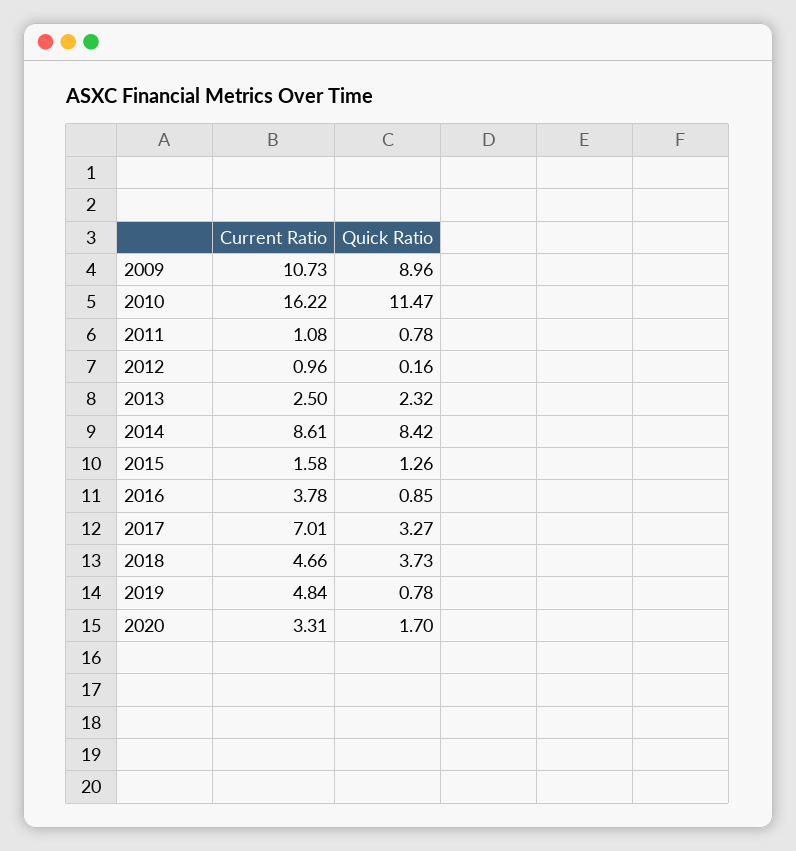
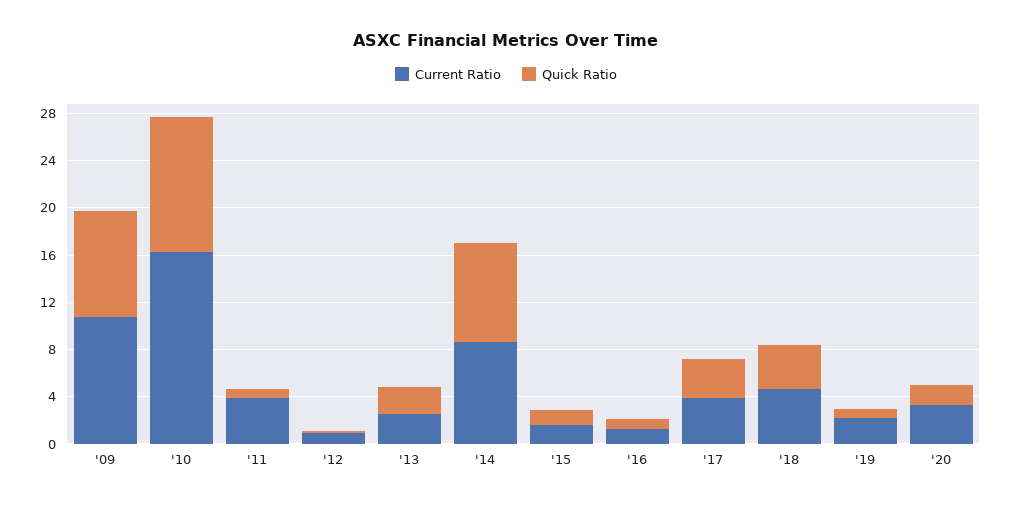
Current Ratio, 2011: 1.08 -> 4
Current Ratio, 2016: 3.78 -> 1
Current Ratio, 2017: 7.01 -> 4
Current Ratio, 2019: 4.84 -> 2

